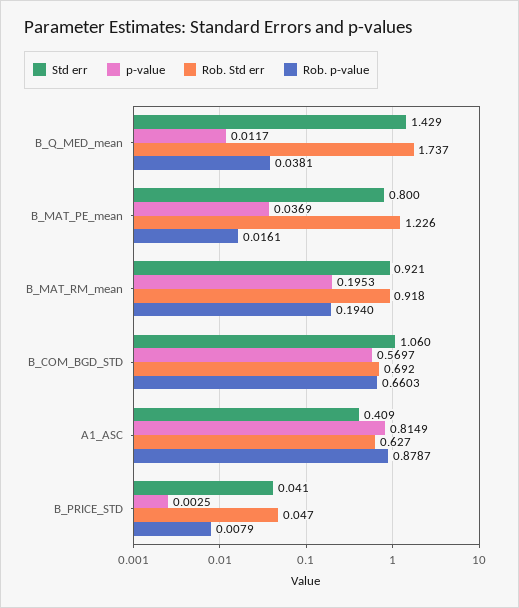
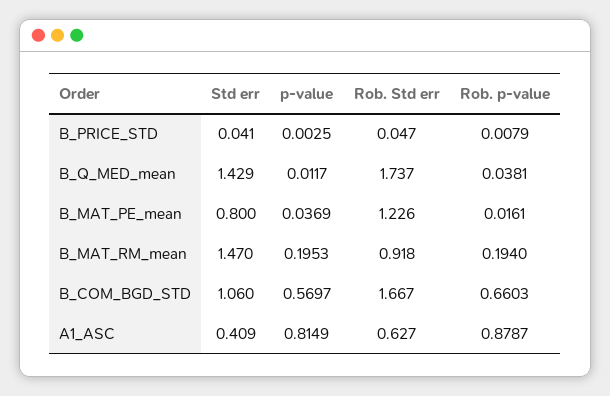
Std err, B_MAT_RM_mean: 0.921 -> 1.47
Rob. Std err, B_COM_BGD_STD: 0.692 -> 1.667

